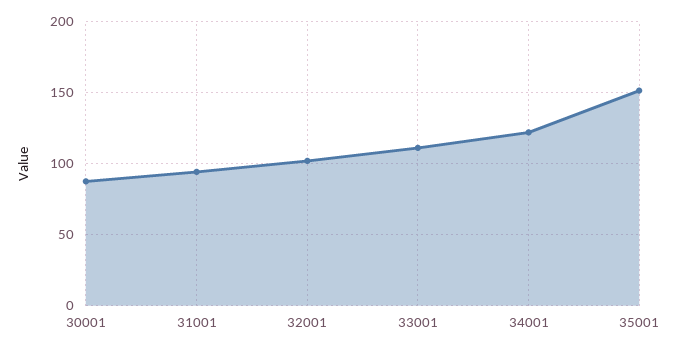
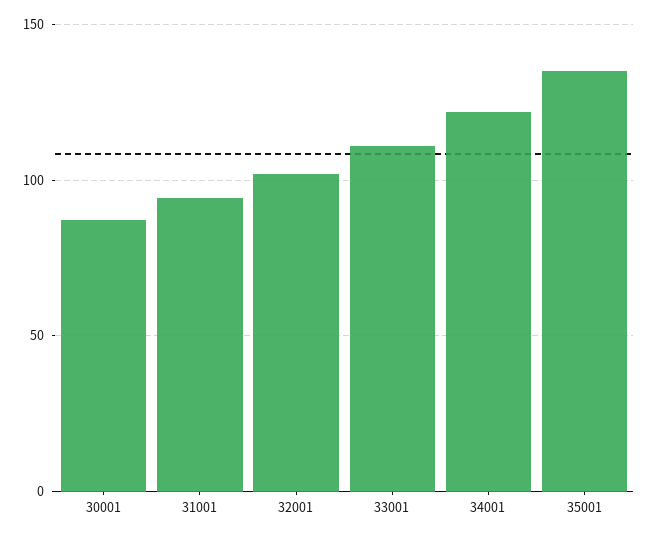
35001: 150 -> 135

